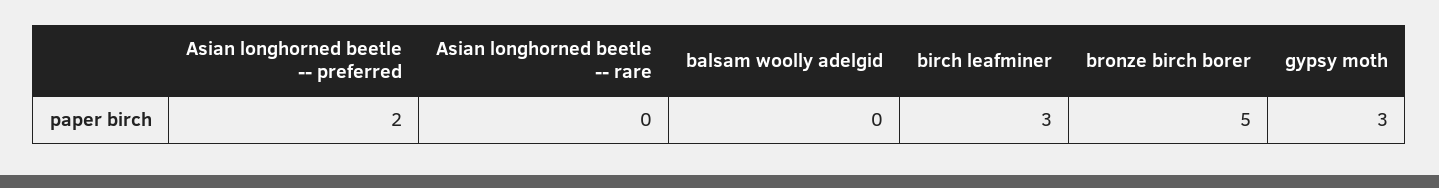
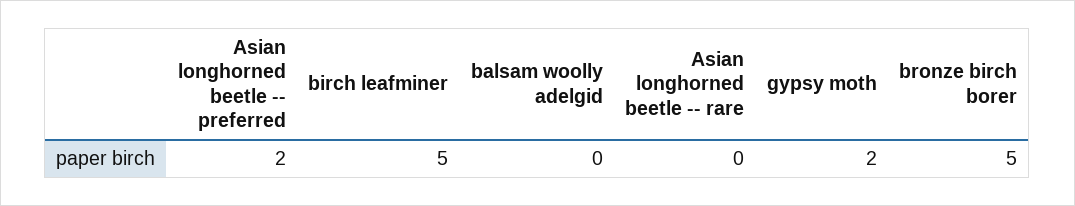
birch leafminer: 3 -> 5
gypsy moth: 3 -> 2

